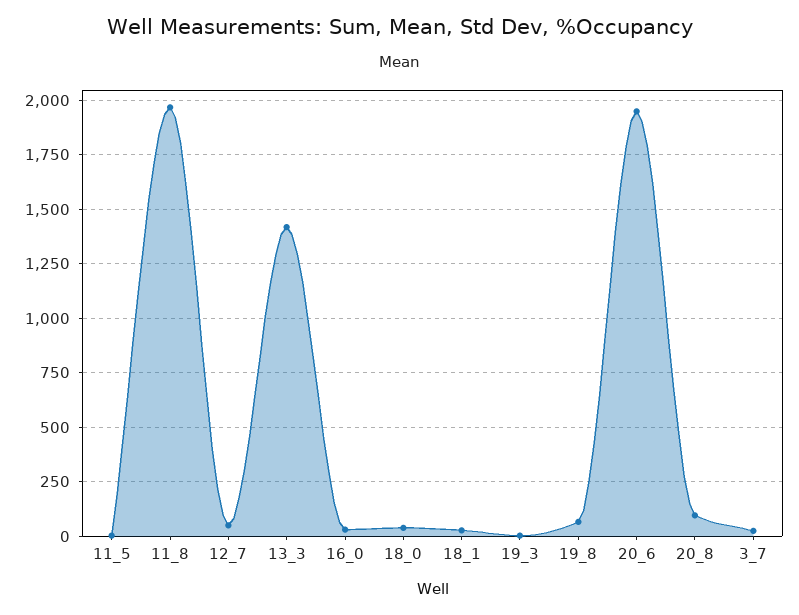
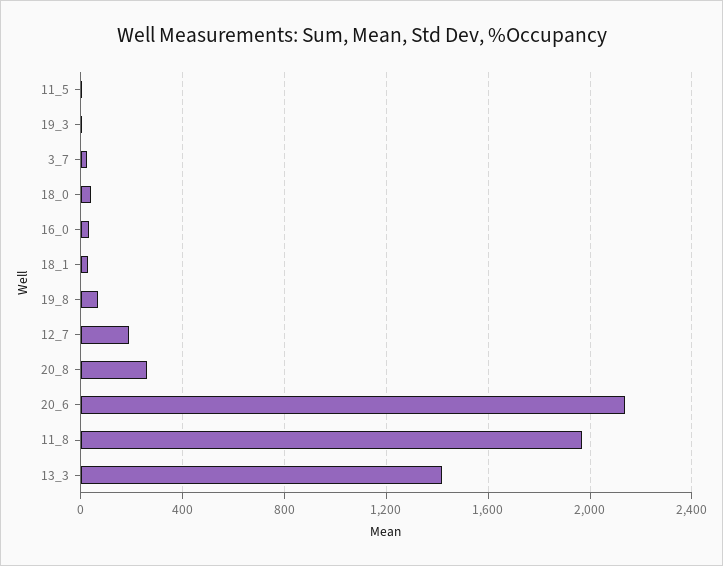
12_7: 50 -> 200
20_6: 1950 -> 2150
20_8: 100 -> 250

